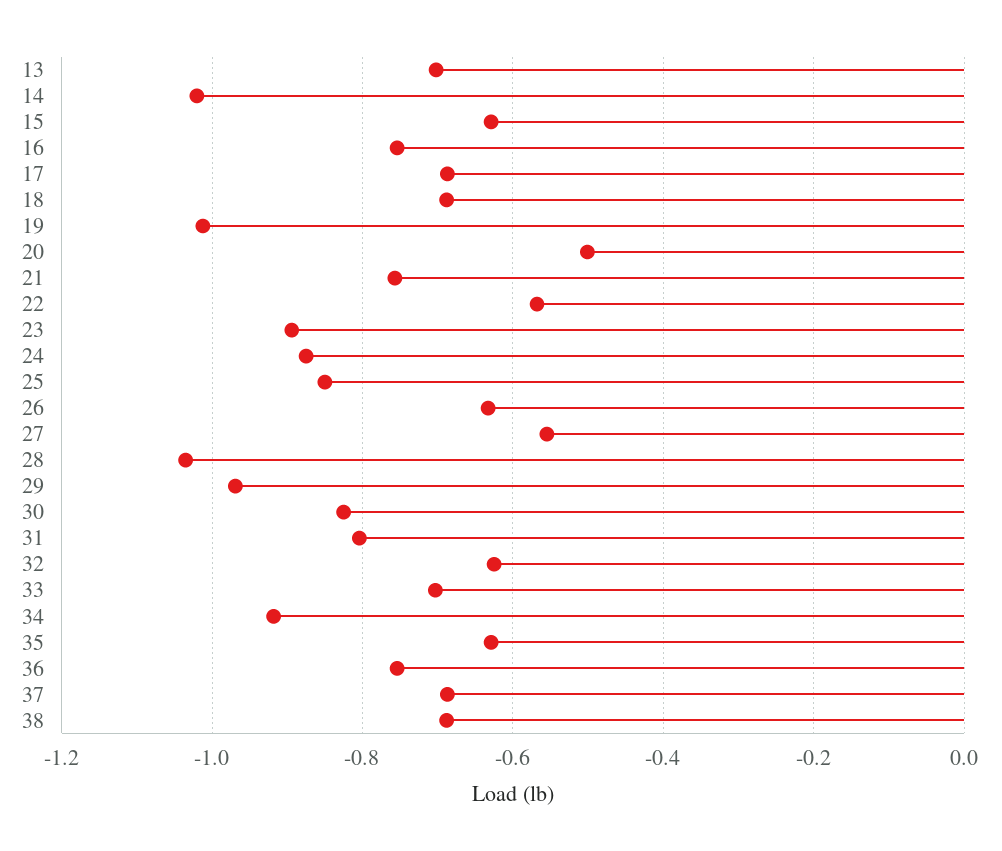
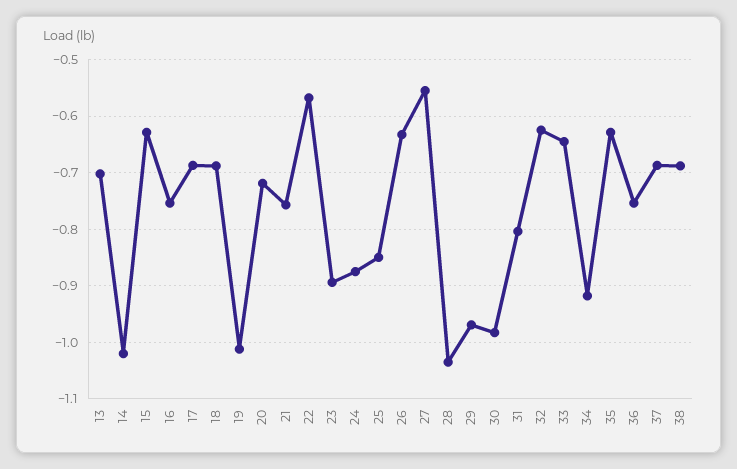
20: -0.5 -> -0.72
30: -0.82 -> -0.98
33: -0.7 -> -0.64

